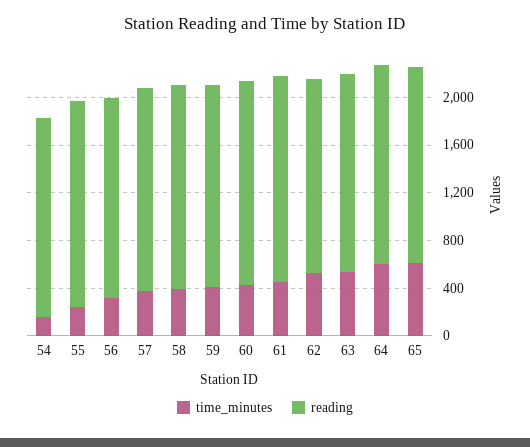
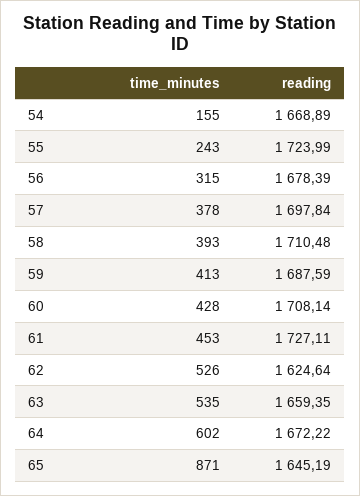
time_minutes, 65: 600 -> 871

